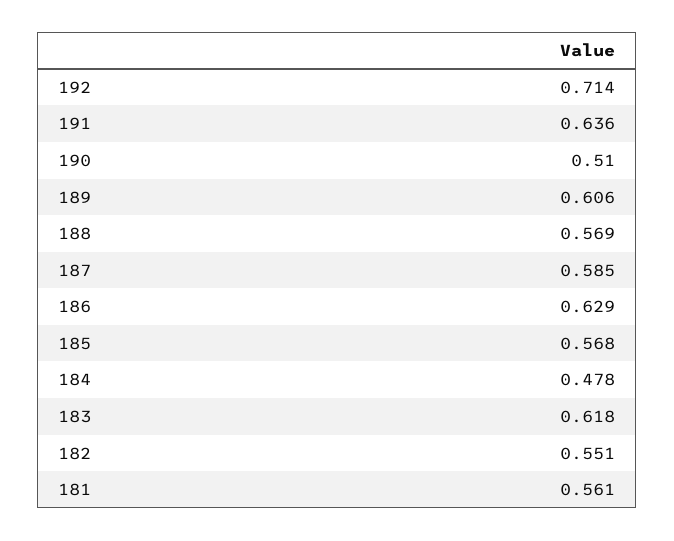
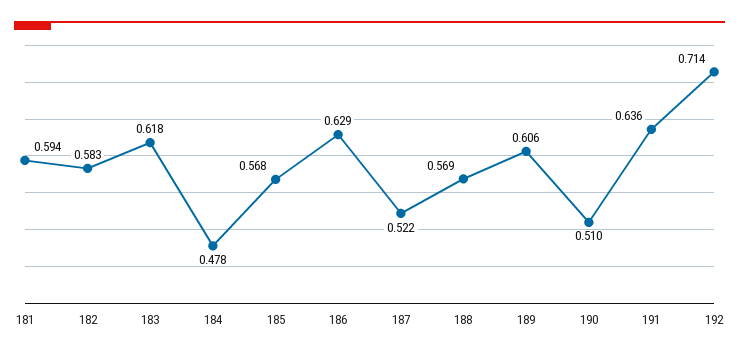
187: 0.585 -> 0.522
182: 0.551 -> 0.583
181: 0.561 -> 0.594

